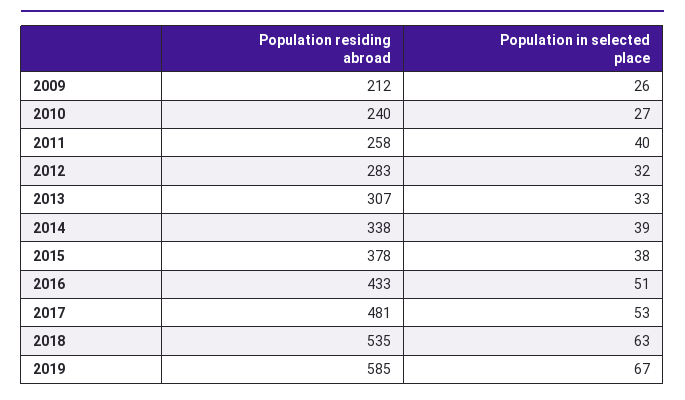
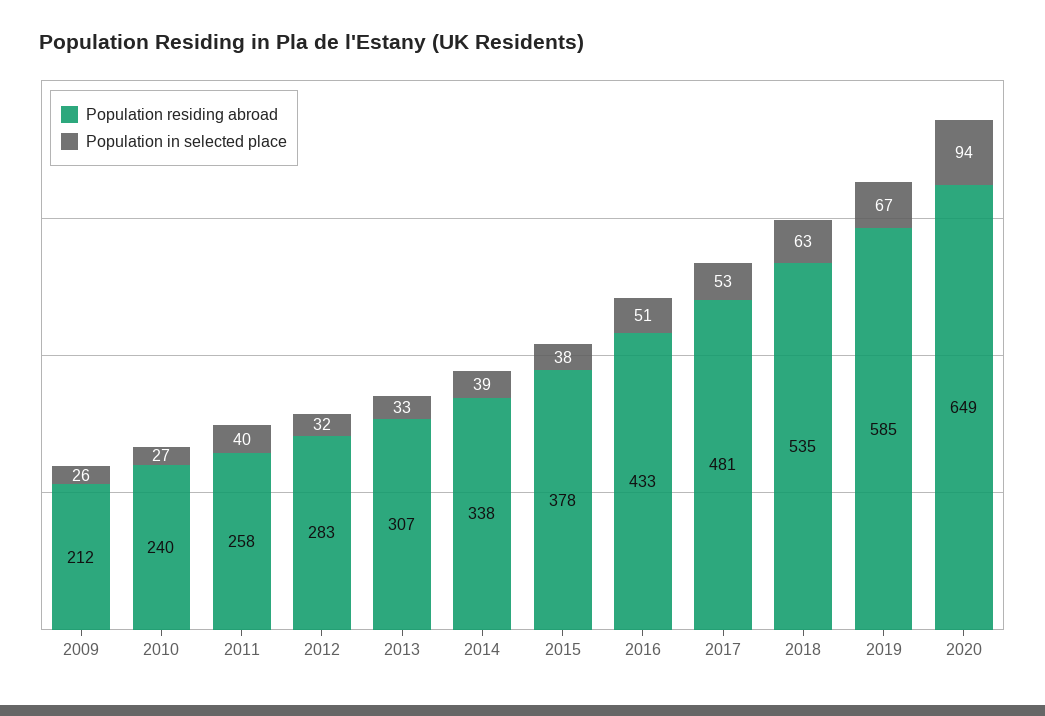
Population residing abroad, 2020: none -> 649
Population in selected place, 2020: none -> 94

